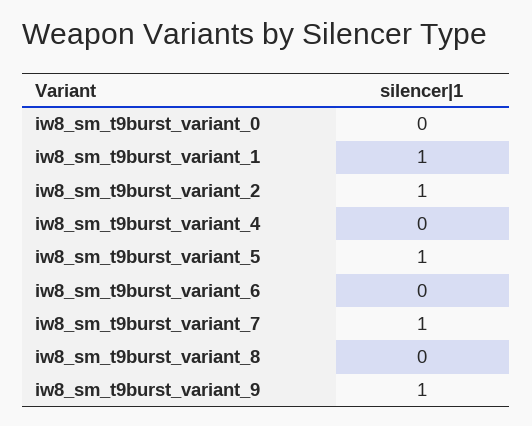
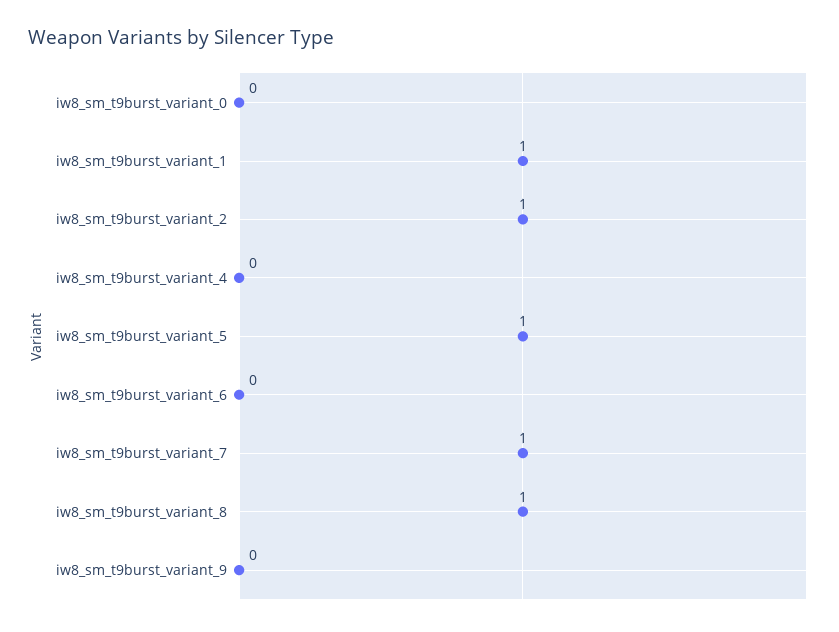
iw8_sm_t9burst_variant_8: 0 -> 1
iw8_sm_t9burst_variant_9: 1 -> 0

